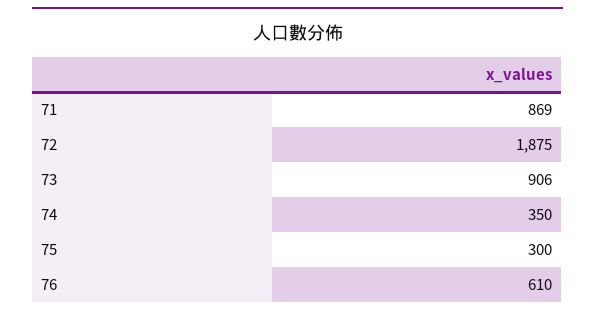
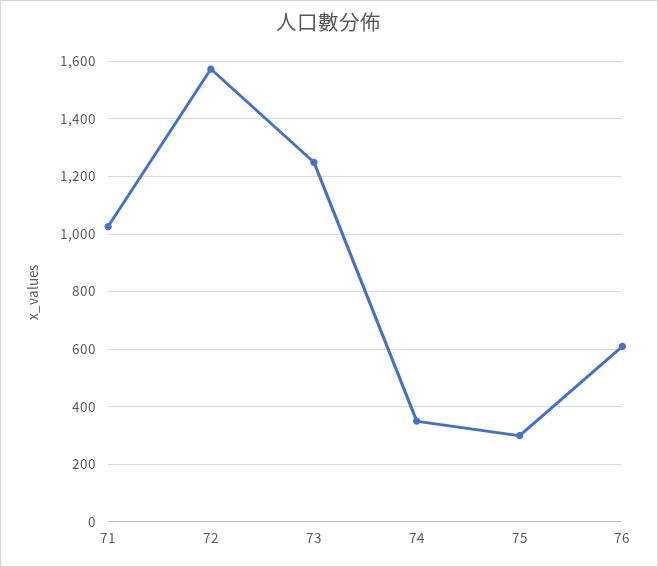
71: 869 -> 1025
72: 1875 -> 1575
73: 906 -> 1250

